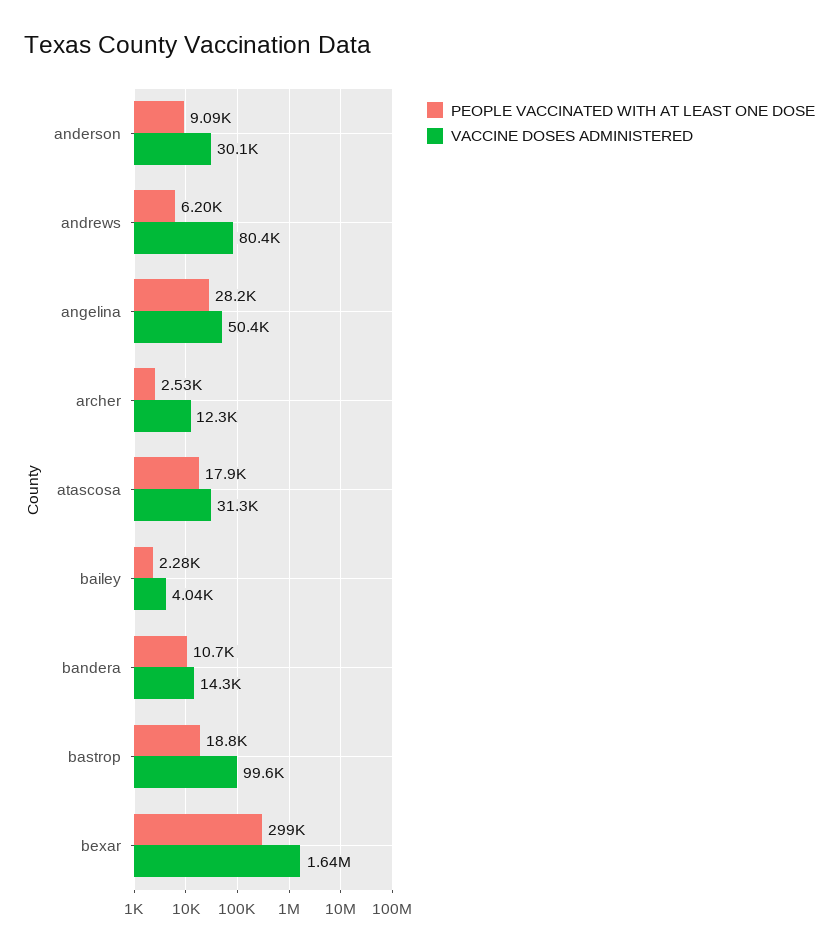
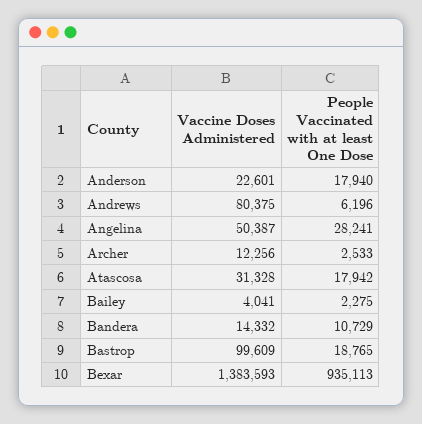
PEOPLE VACCINATED WITH AT LEAST ONE DOSE, anderson: 9090 -> 17940
VACCINE DOSES ADMINISTERED, anderson: 30100 -> 22601
PEOPLE VACCINATED WITH AT LEAST ONE DOSE, bexar: 299000 -> 935113
VACCINE DOSES ADMINISTERED, bexar: 1640000 -> 1383593

